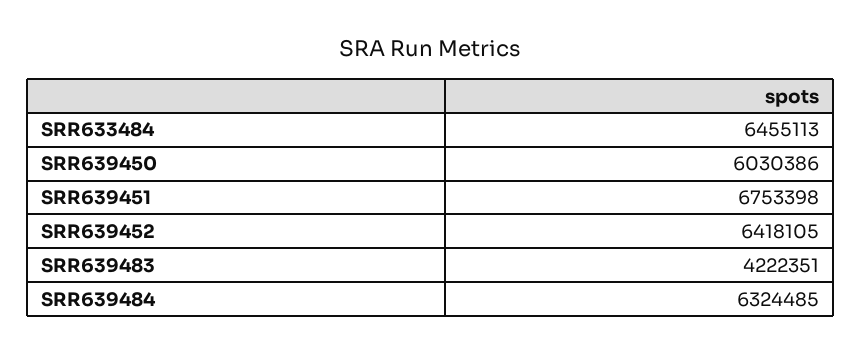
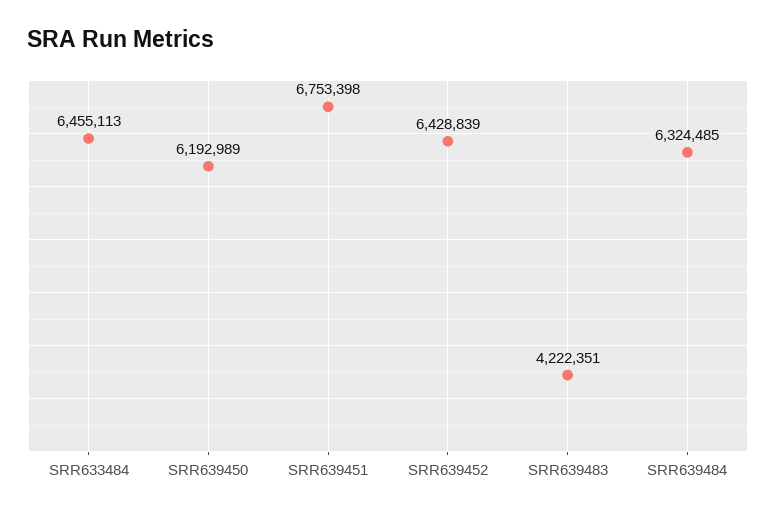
SRR639450: 6030386 -> 6192989
SRR639452: 6418105 -> 6428839

